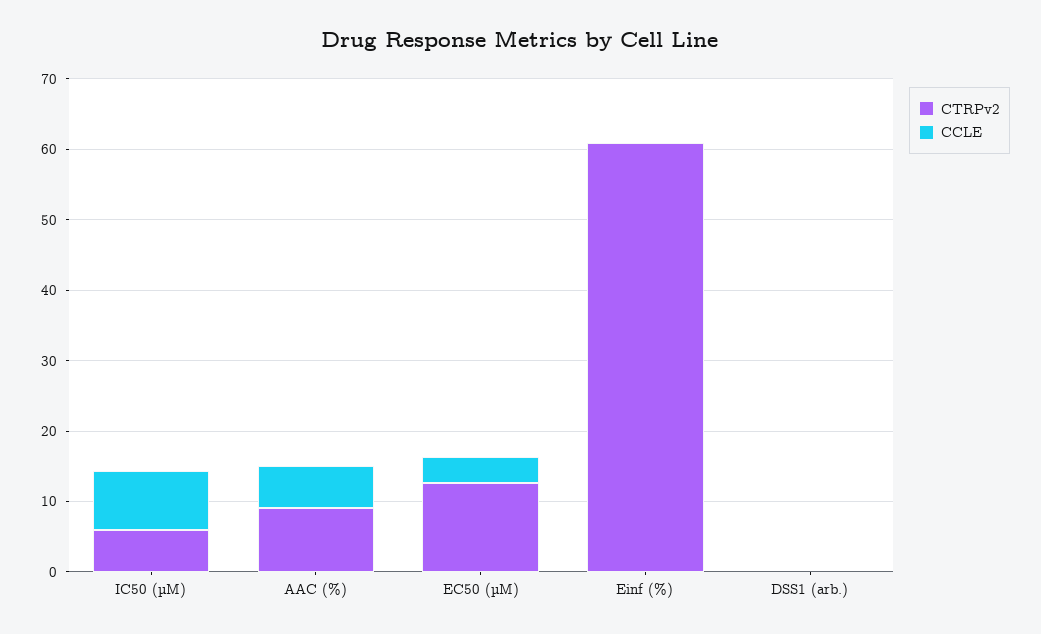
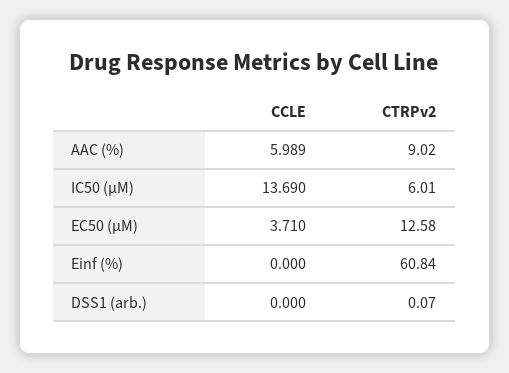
CCLE, IC50 (µM): 8 -> 13.69

